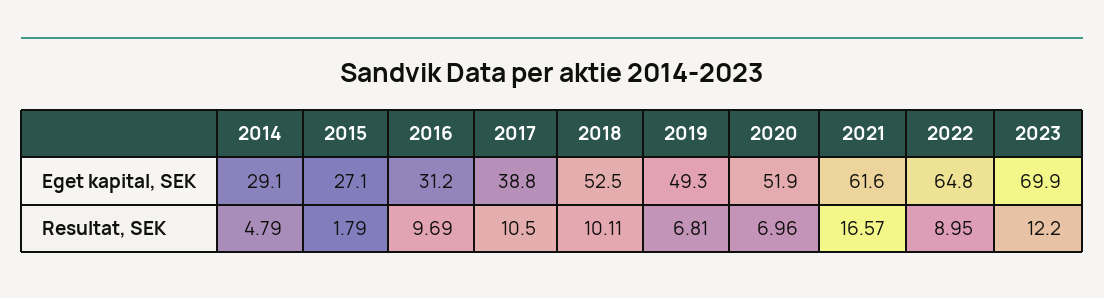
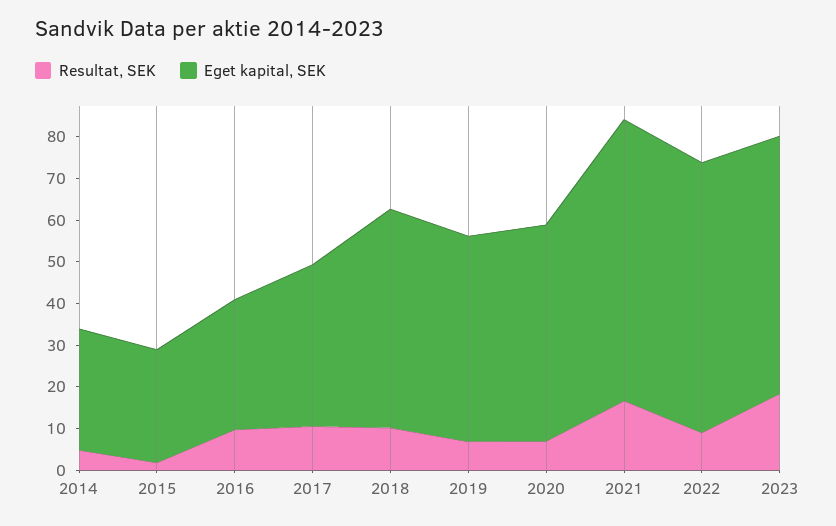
Eget kapital, SEK, 2021: 61.6 -> 68
Eget kapital, SEK, 2023: 69.9 -> 62
Resultat, SEK, 2023: 12.2 -> 18

